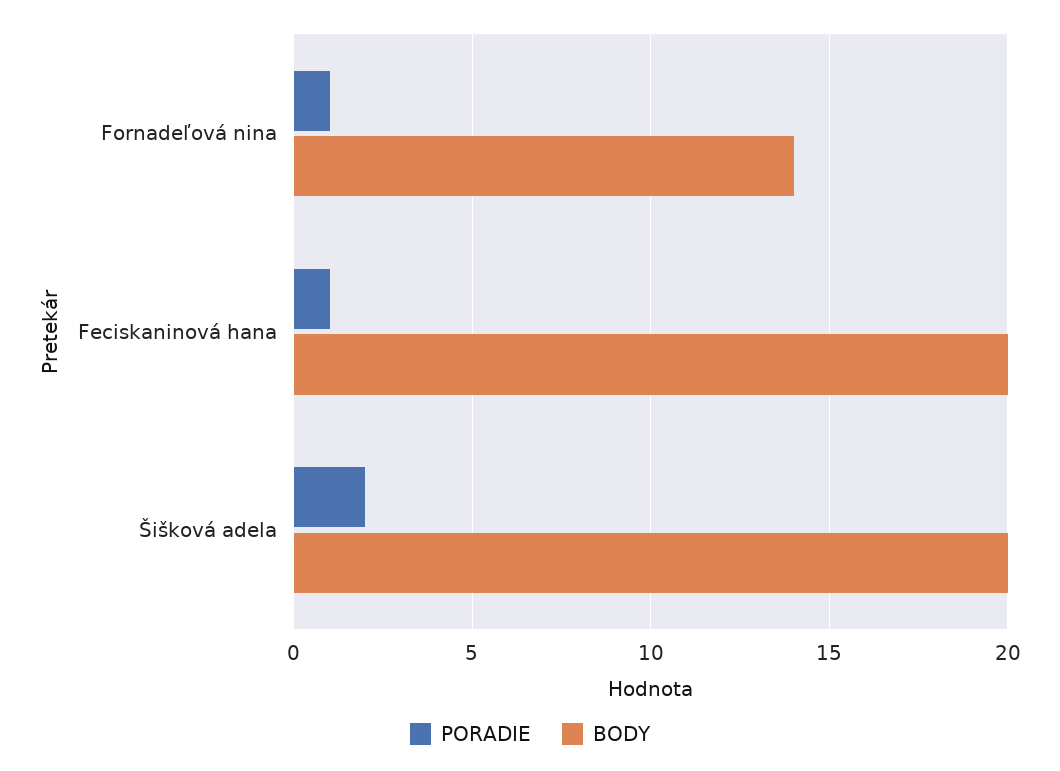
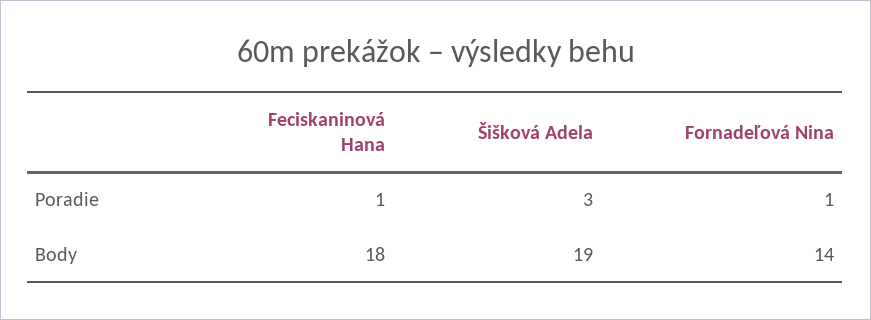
BODY, Feciskaninová hana: 20 -> 18
PORADIE, Šišková adela: 2 -> 3
BODY, Šišková adela: 20 -> 19

